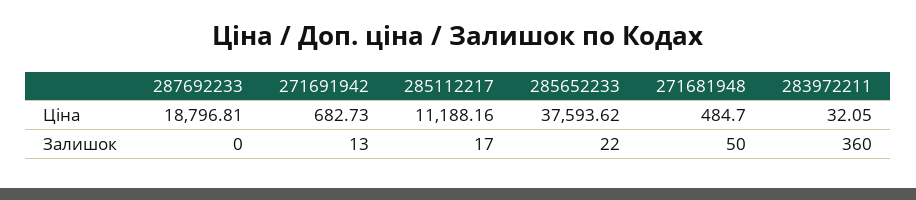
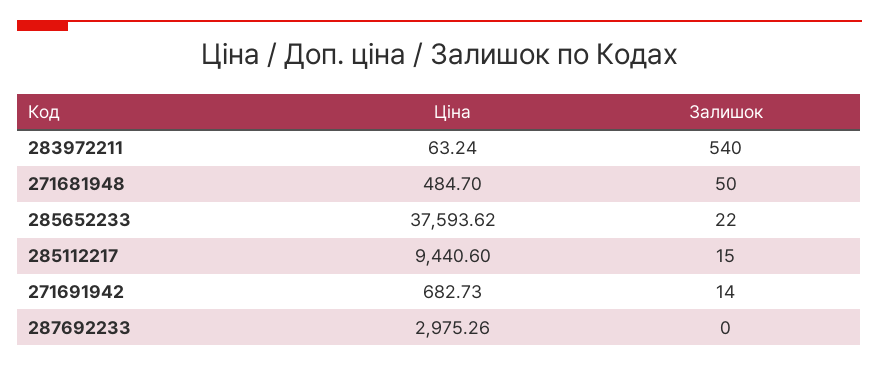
287692233, Ціна: 18796.81 -> 2975.26
285112217, Ціна: 11188.16 -> 9440.6
283972211, Ціна: 32.05 -> 63.24
271691942, Залишок: 13 -> 14
285112217, Залишок: 17 -> 15
283972211, Залишок: 360 -> 540

